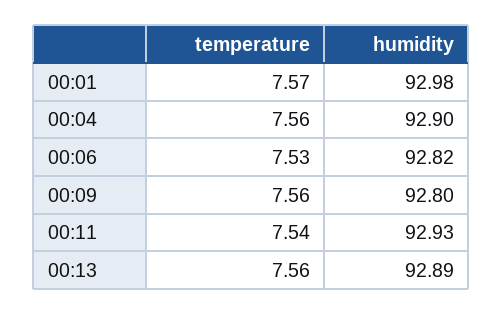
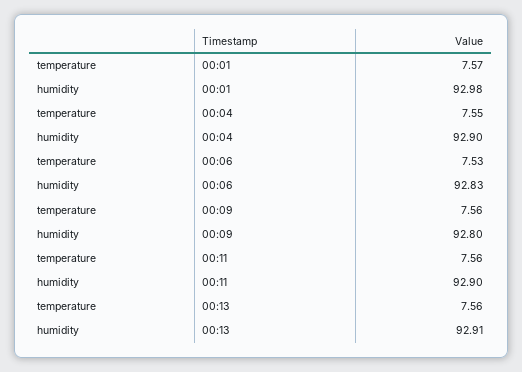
temperature, 00:04: 7.56 -> 7.55
humidity, 00:06: 92.82 -> 92.83
temperature, 00:11: 7.54 -> 7.56
humidity, 00:11: 92.93 -> 92.9
humidity, 00:13: 92.89 -> 92.91

